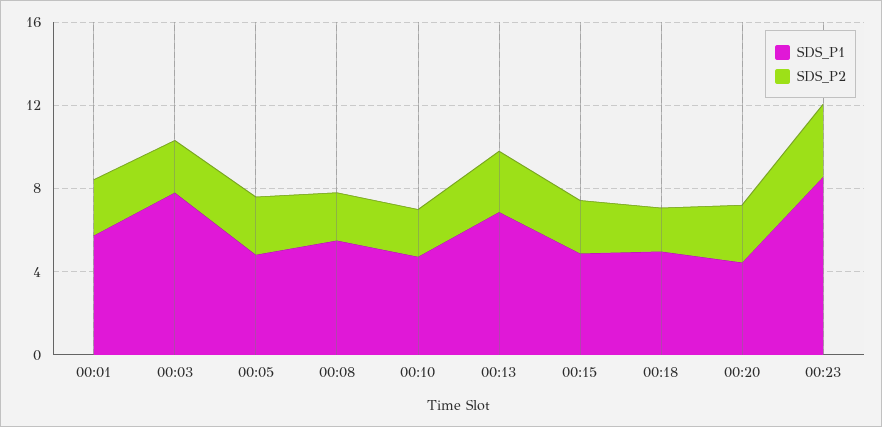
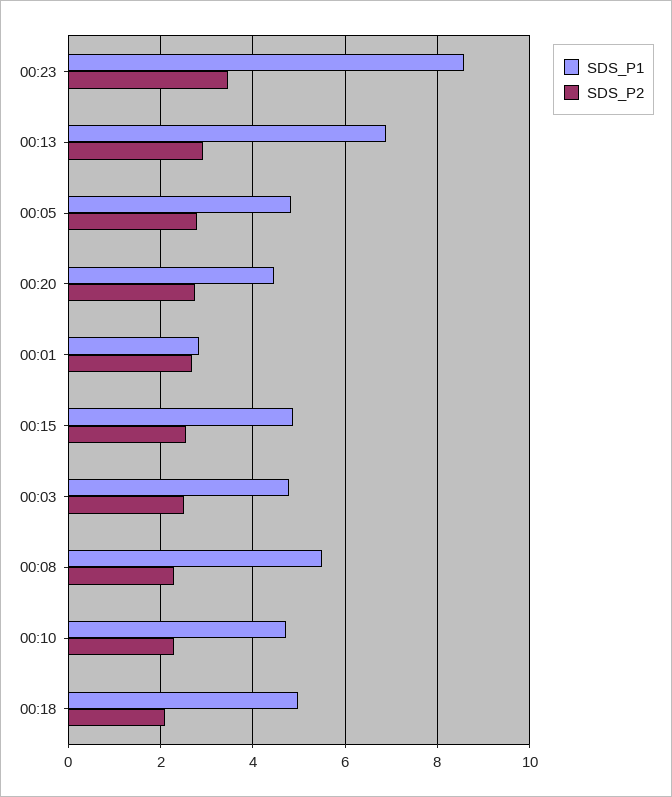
SDS_P1, 00:01: 6 -> 2.8
SDS_P1, 00:03: 8 -> 4.8

